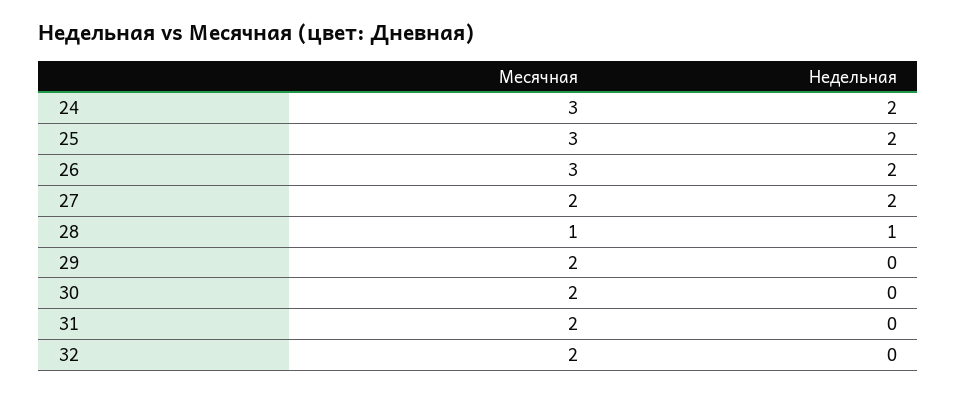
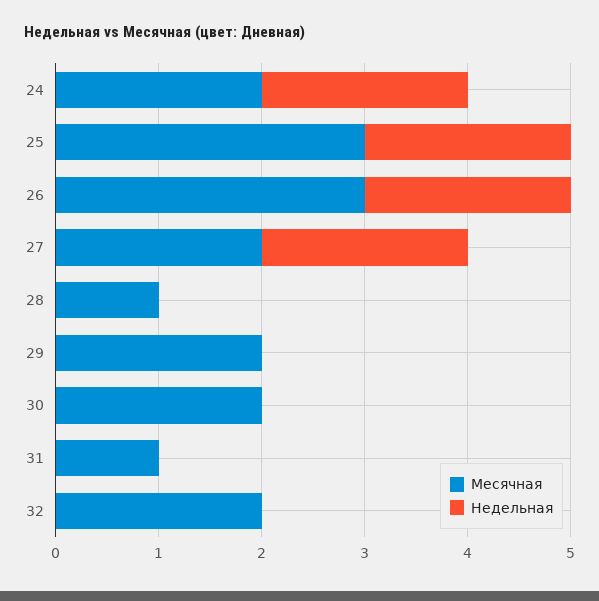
Месячная, 24: 3 -> 2
Недельная, 28: 1 -> 0
Месячная, 31: 2 -> 1

